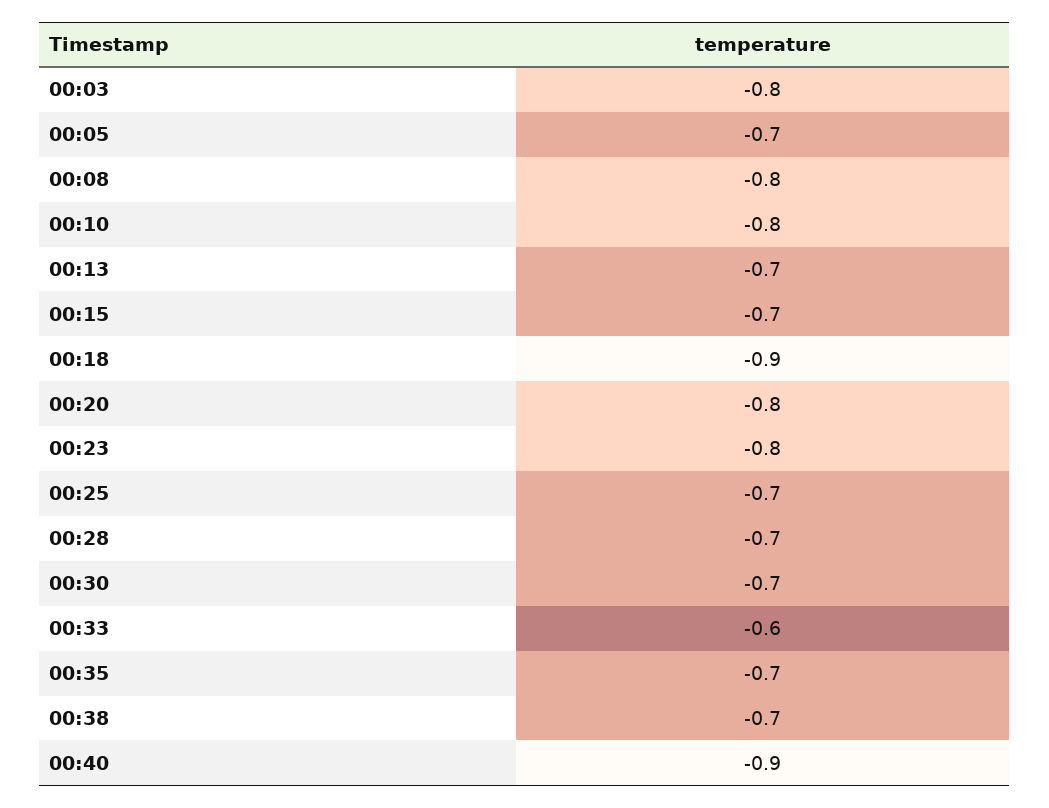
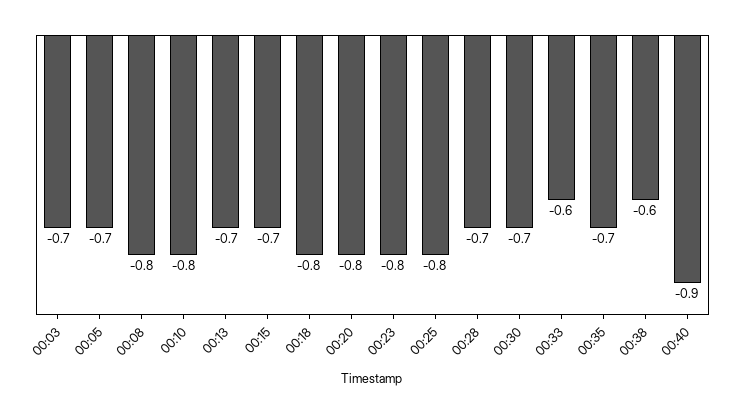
00:03: -0.8 -> -0.7
00:18: -0.9 -> -0.8
00:25: -0.7 -> -0.8
00:38: -0.7 -> -0.6

